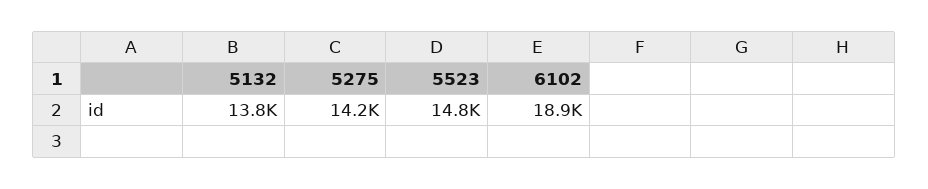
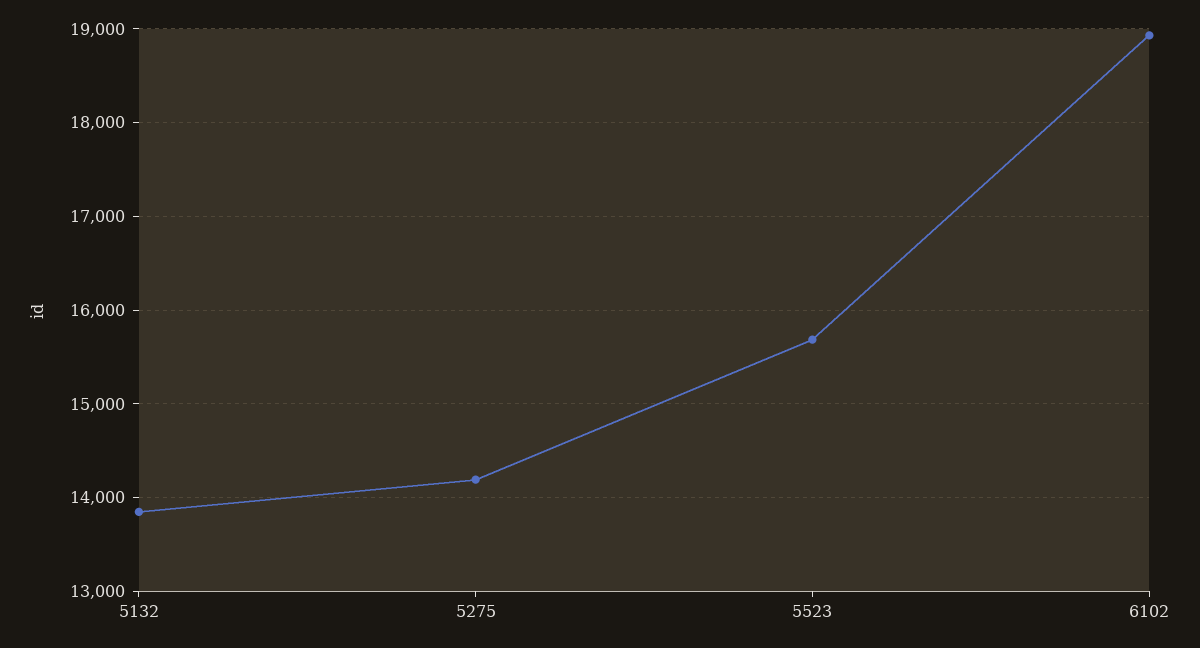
5523: 14800 -> 15700

